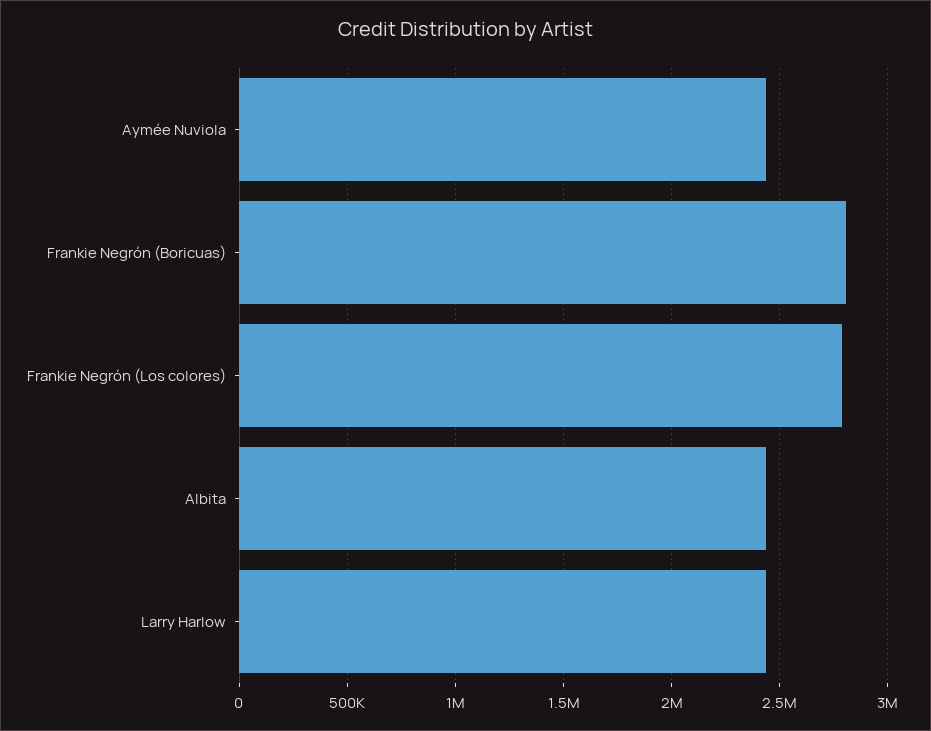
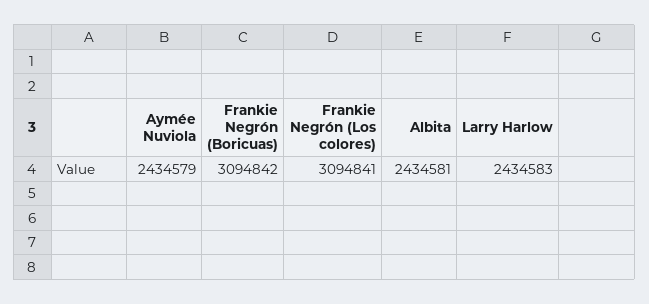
Frankie Negrón (Boricuas): 2800000 -> 3094842
Frankie Negrón (Los colores): 2800000 -> 3094841

